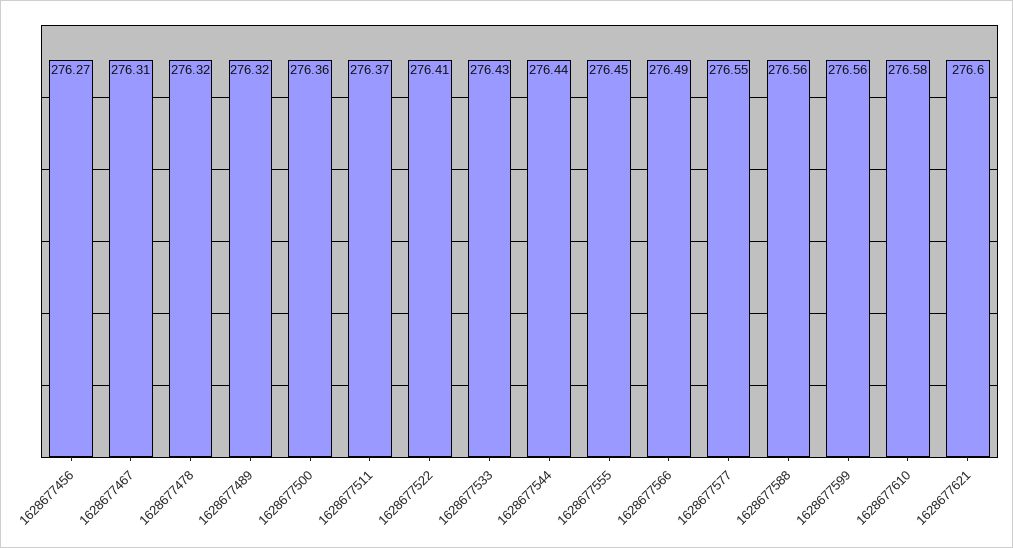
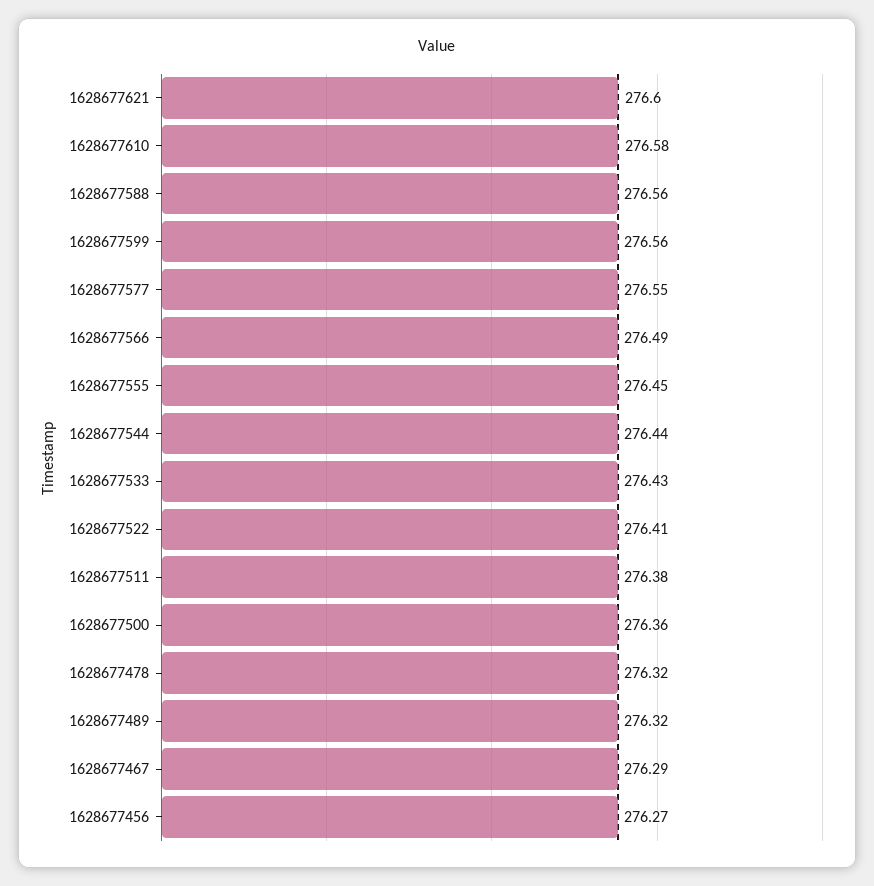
1628677467: 276.31 -> 276.29
1628677511: 276.37 -> 276.38

